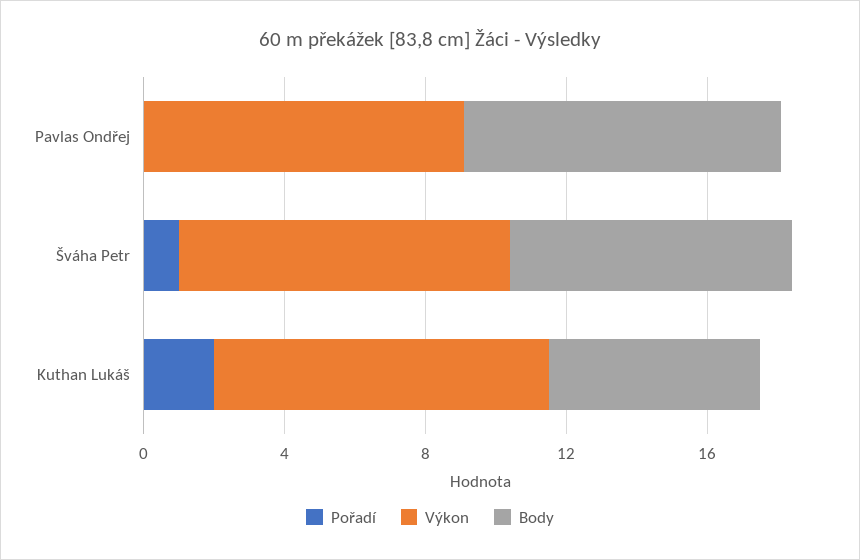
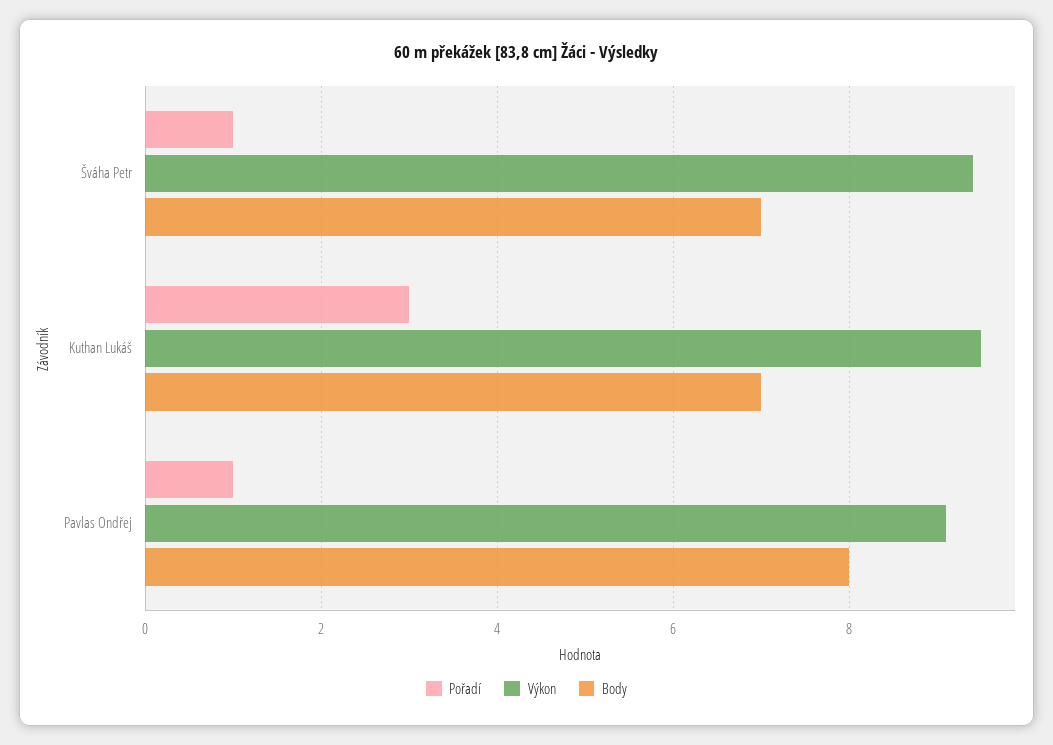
Pořadí, Pavlas Ondřej: 0 -> 1
Body, Pavlas Ondřej: 9 -> 8
Body, Šváha Petr: 8 -> 7
Pořadí, Kuthan Lukáš: 2 -> 3
Body, Kuthan Lukáš: 6 -> 7

